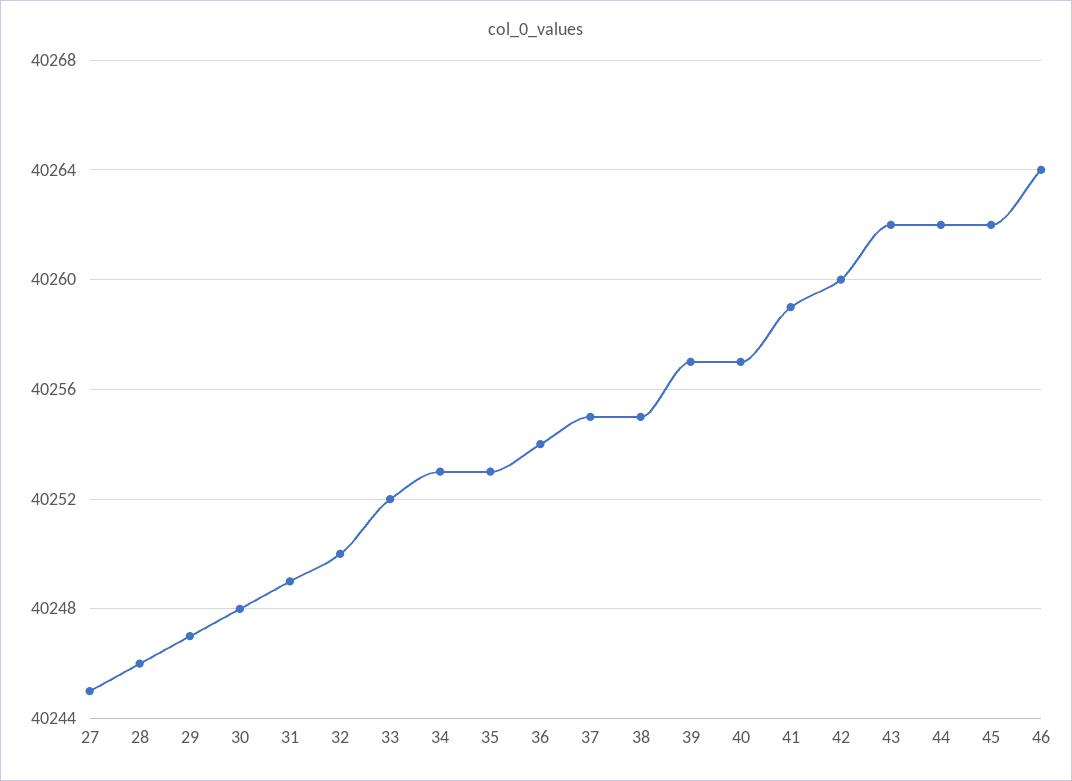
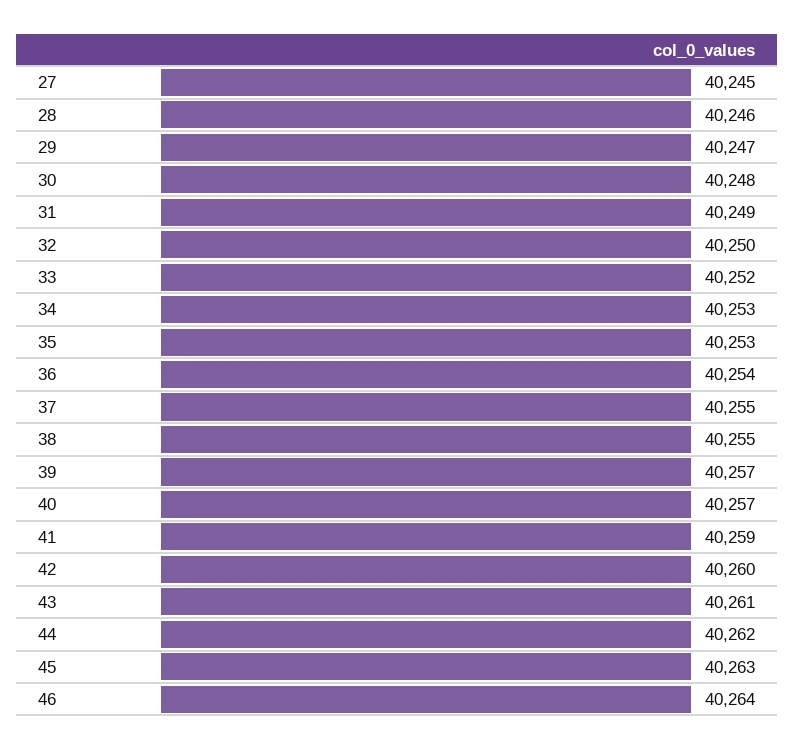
43: 40262 -> 40261
45: 40262 -> 40263

